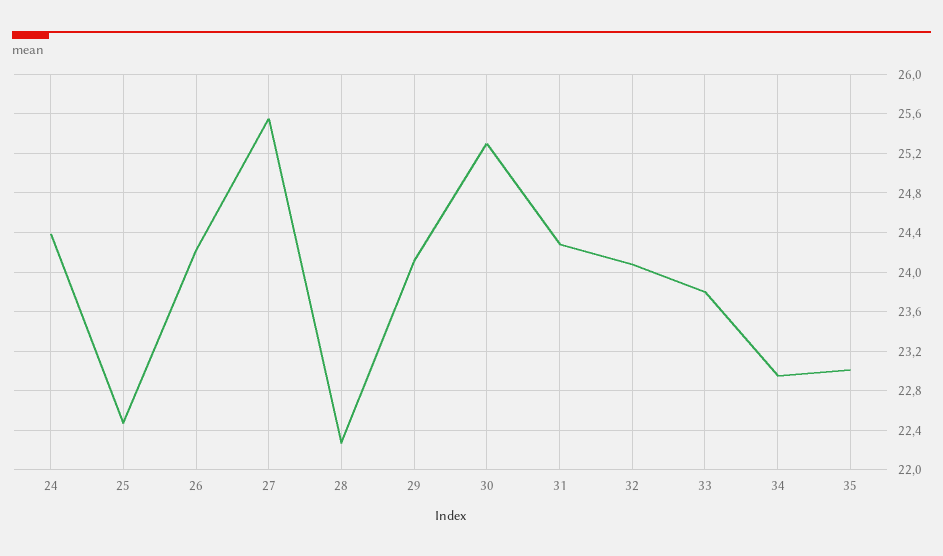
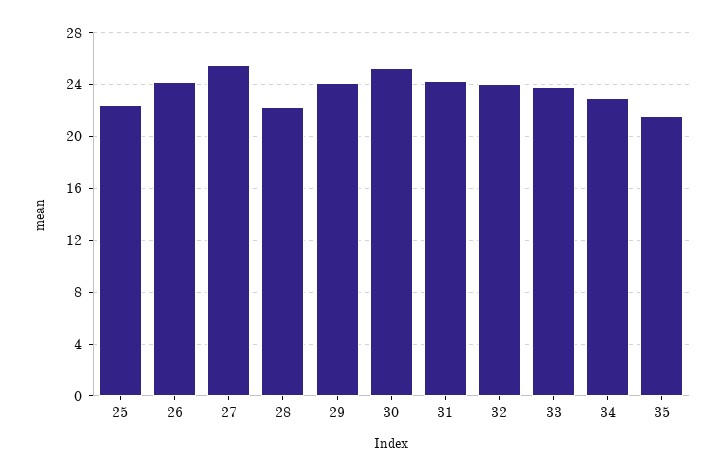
24: 24.4 -> none
35: 23 -> 21.5

